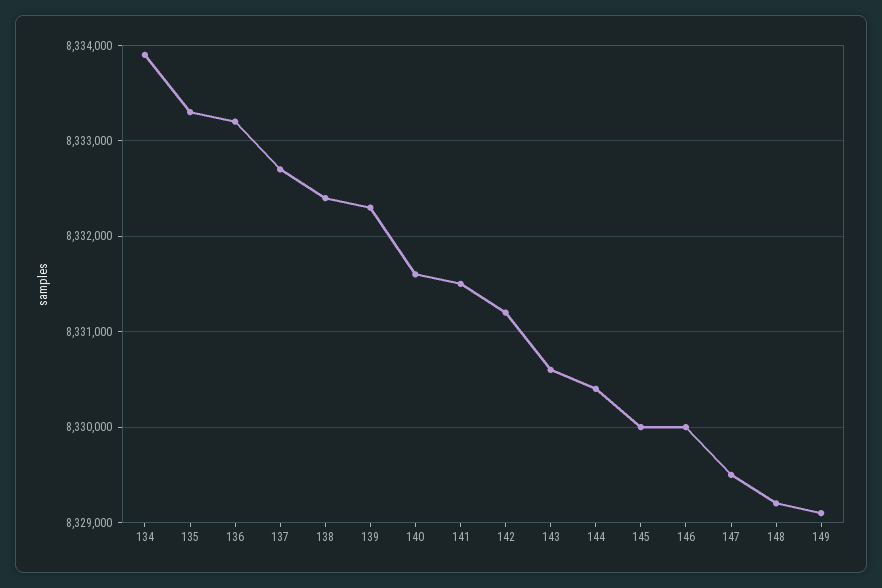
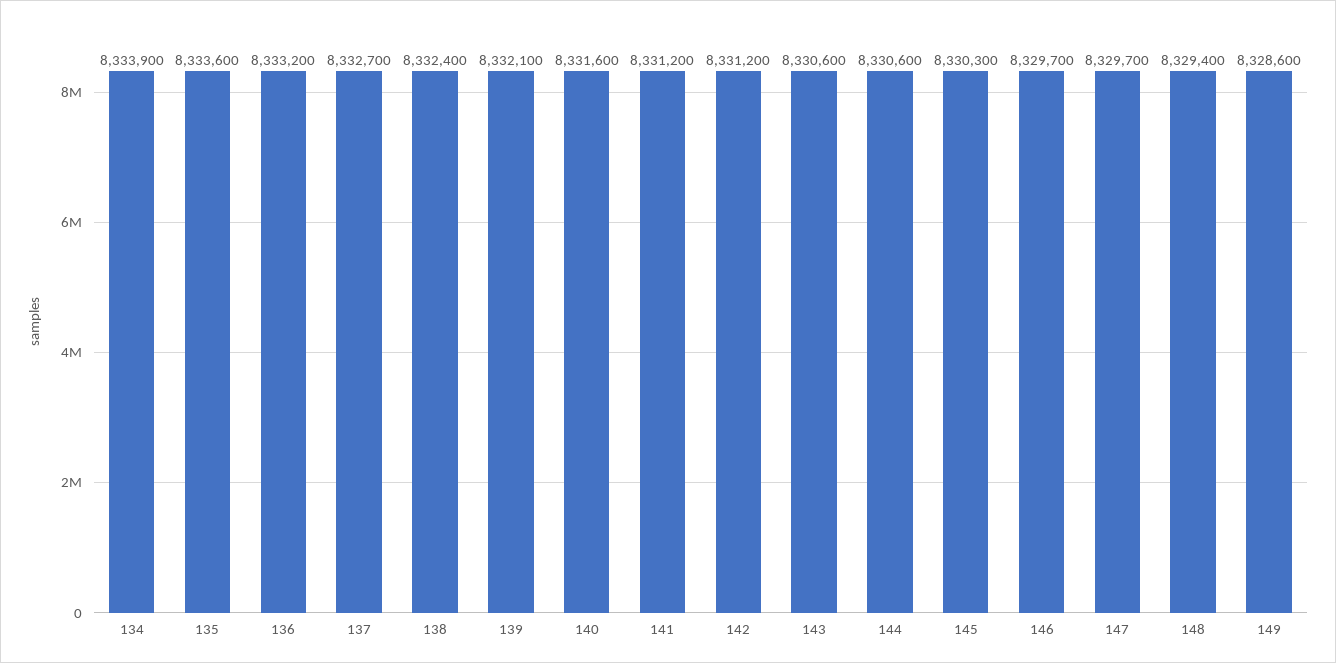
135: 8333300 -> 8333600
139: 8332300 -> 8332100
141: 8331500 -> 8331200
144: 8330400 -> 8330600
145: 8330000 -> 8330300
146: 8330000 -> 8329700
147: 8329500 -> 8329700
148: 8329200 -> 8329400
149: 8329100 -> 8328600

